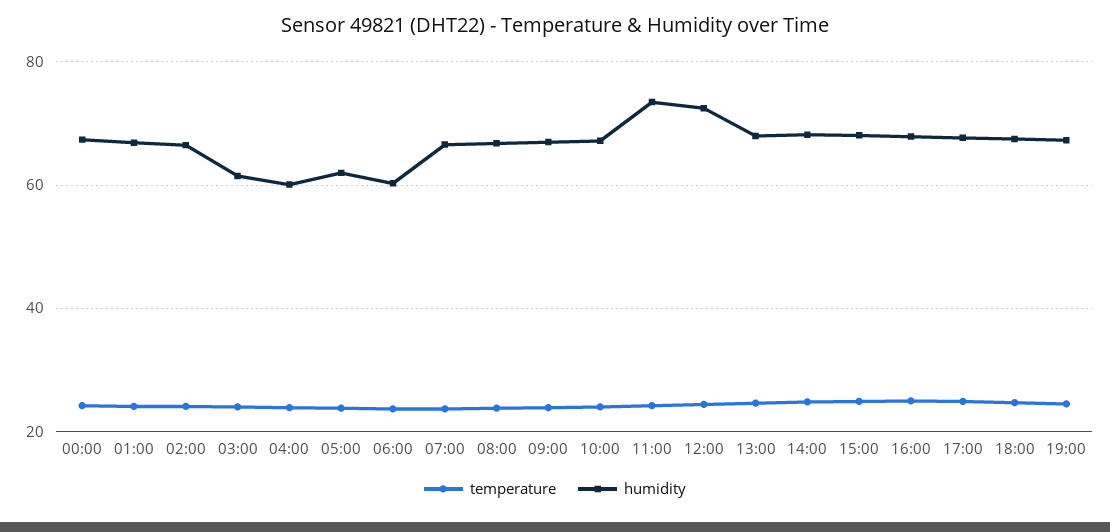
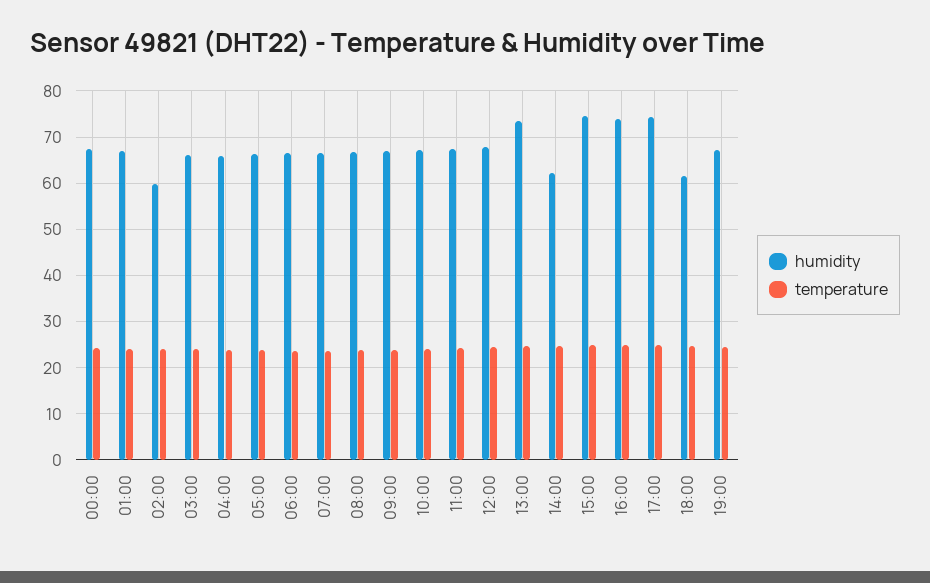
humidity, 02:00: 66 -> 60
humidity, 03:00: 62 -> 66
humidity, 04:00: 60 -> 66
humidity, 05:00: 62 -> 66
humidity, 06:00: 60 -> 66
humidity, 11:00: 74 -> 68
humidity, 12:00: 72 -> 68
humidity, 13:00: 68 -> 74
humidity, 14:00: 68 -> 62
humidity, 15:00: 68 -> 74
humidity, 16:00: 68 -> 74
humidity, 17:00: 68 -> 74
humidity, 18:00: 68 -> 62

